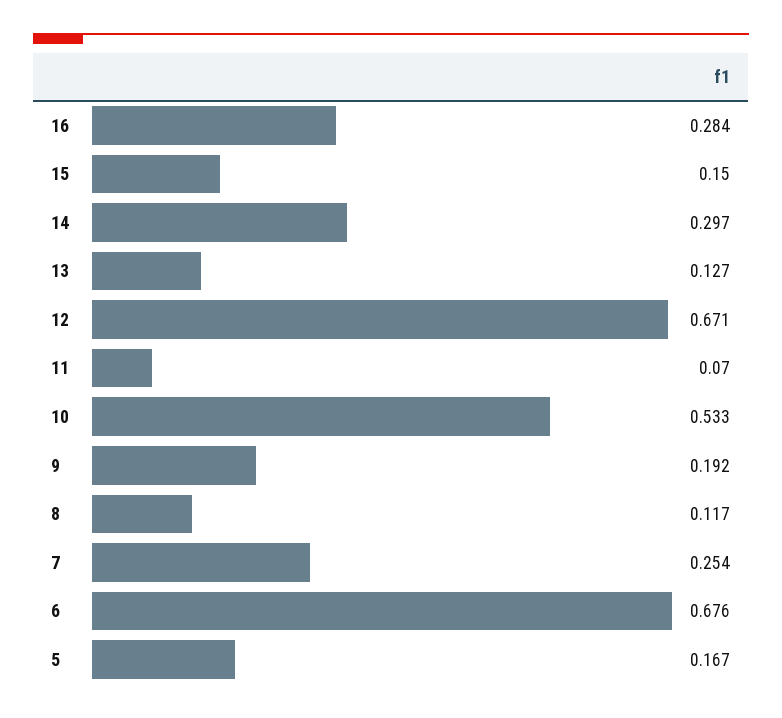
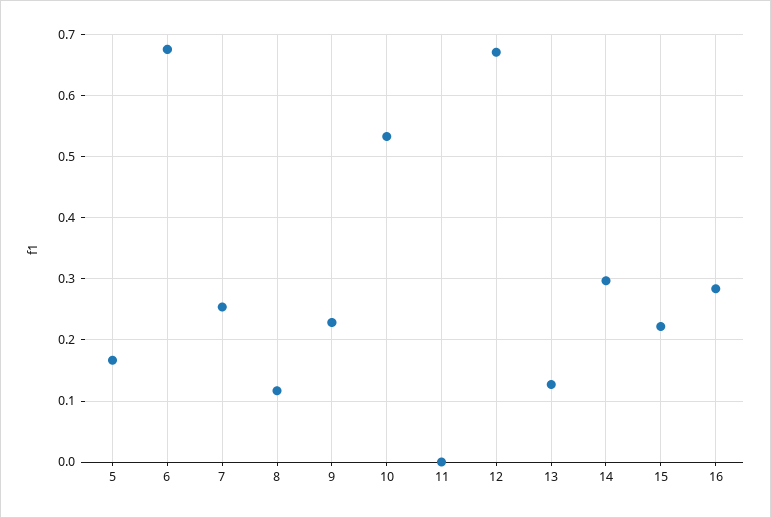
15: 0.15 -> 0.22
11: 0.07 -> 0
9: 0.192 -> 0.23

